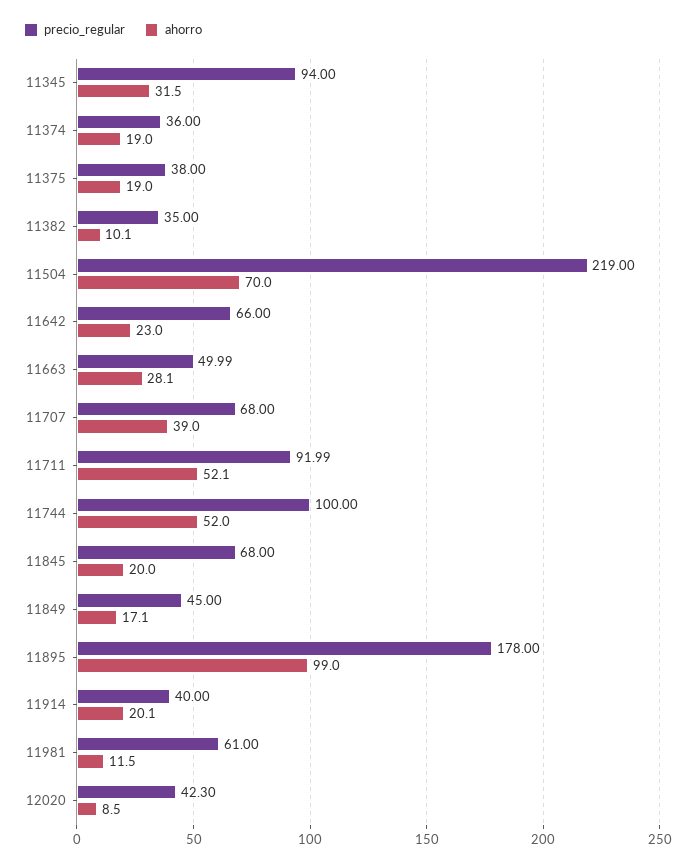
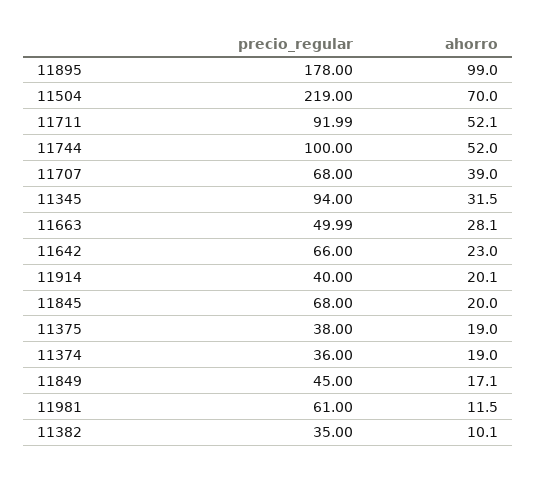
precio_regular, 12020: 42.3 -> none
ahorro, 12020: 8.5 -> none

